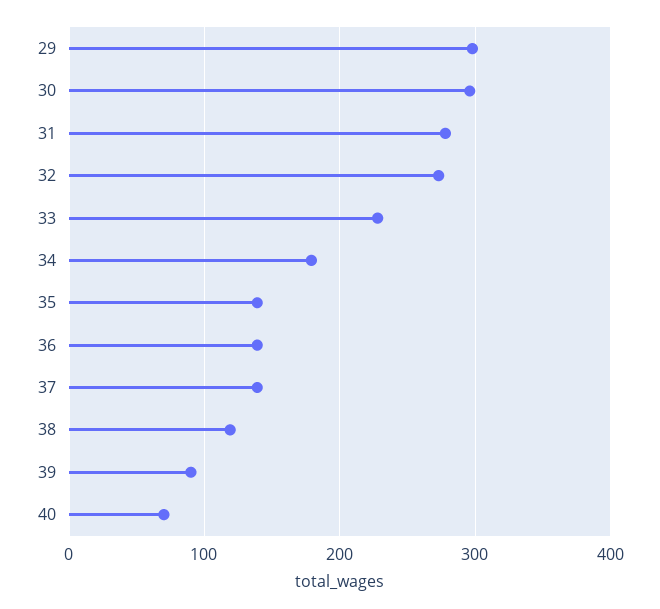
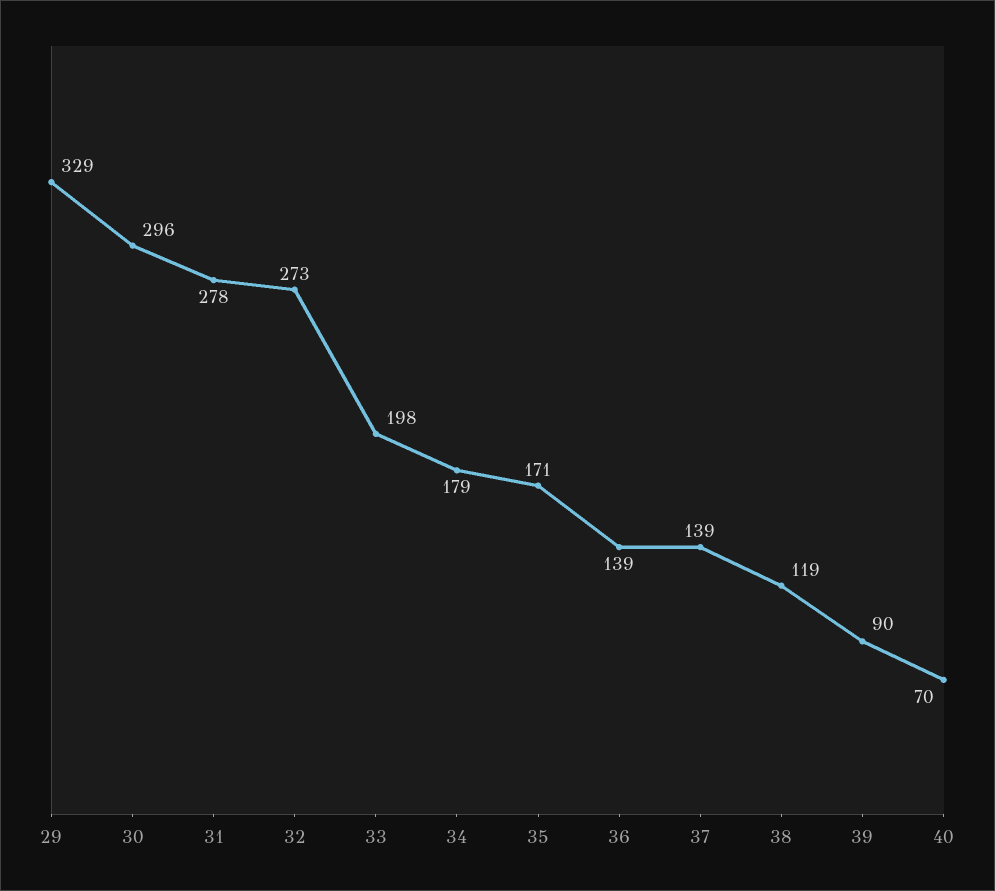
29: 300 -> 329
33: 230 -> 198
35: 140 -> 171

